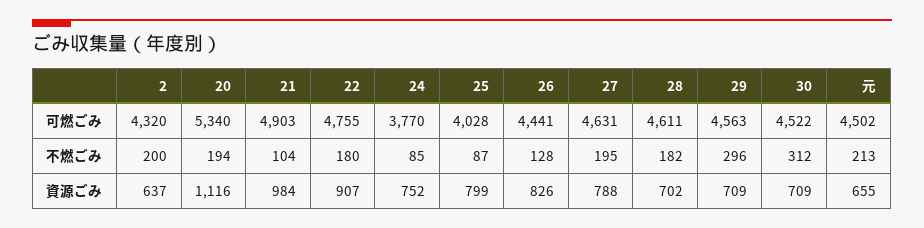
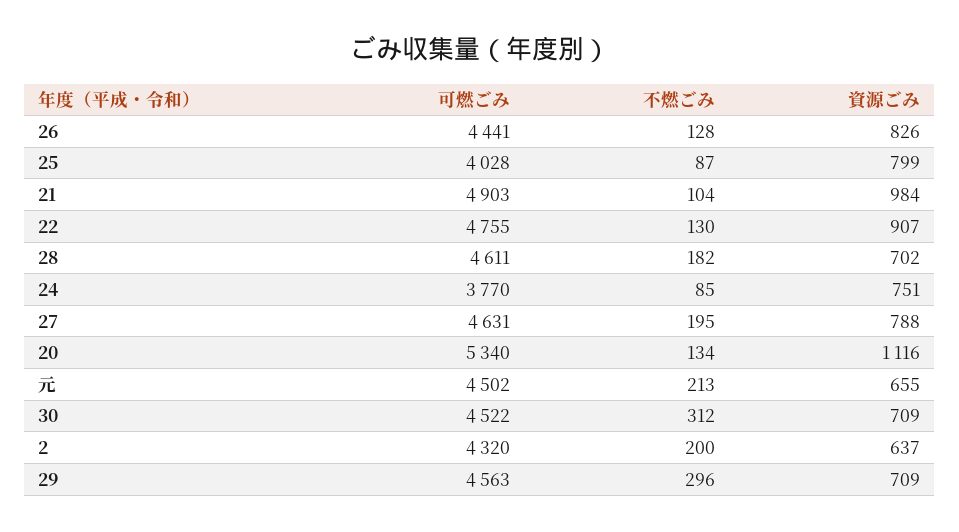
20, 不燃ごみ: 194 -> 134
22, 不燃ごみ: 180 -> 130
24, 資源ごみ: 752 -> 751

